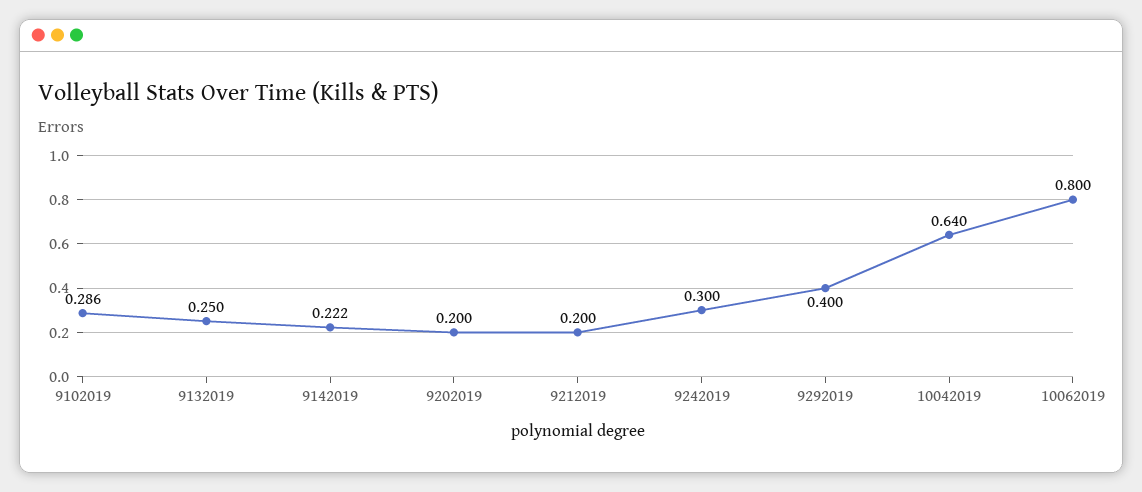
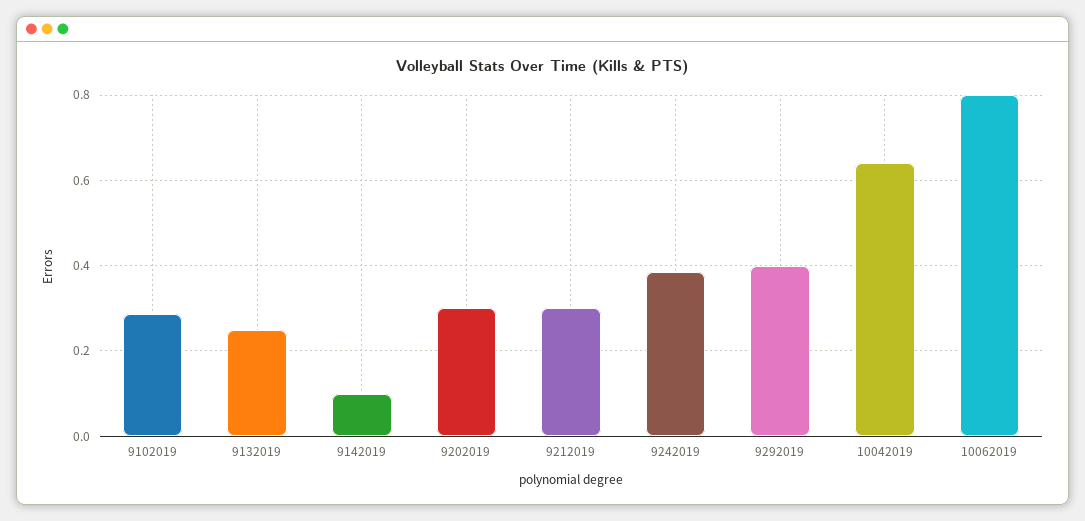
9142019: 0.222 -> 0.1
9202019: 0.2 -> 0.3
9212019: 0.2 -> 0.3
9242019: 0.3 -> 0.38

